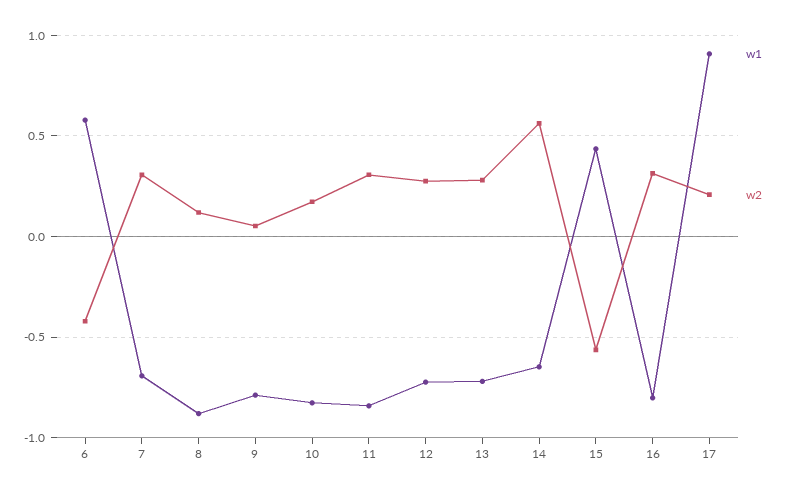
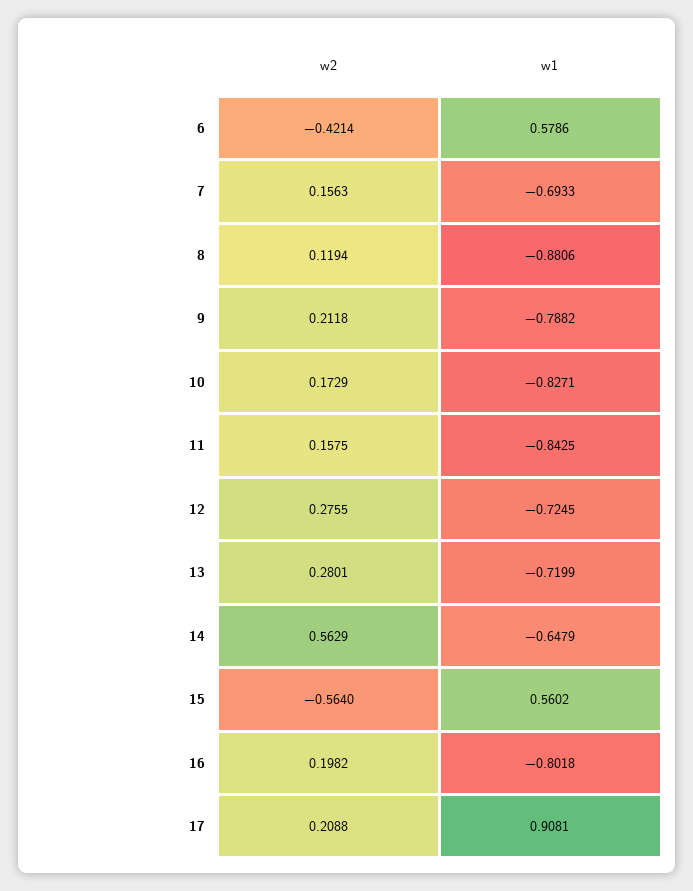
w2, 7: 0.3 -> 0.1563
w2, 9: 0.05 -> 0.2118
w2, 11: 0.3 -> 0.1575
w1, 15: 0.45 -> 0.5602
w2, 16: 0.3 -> 0.1982

